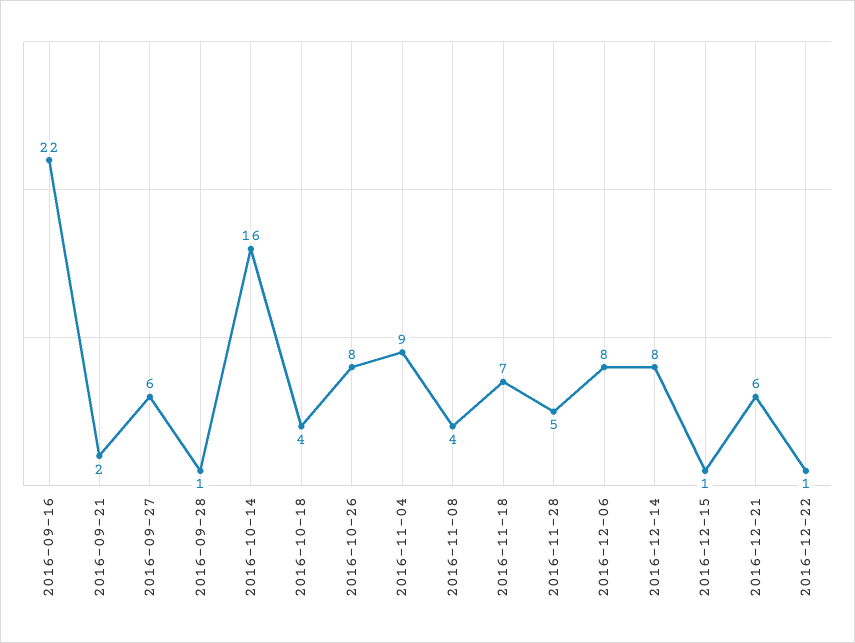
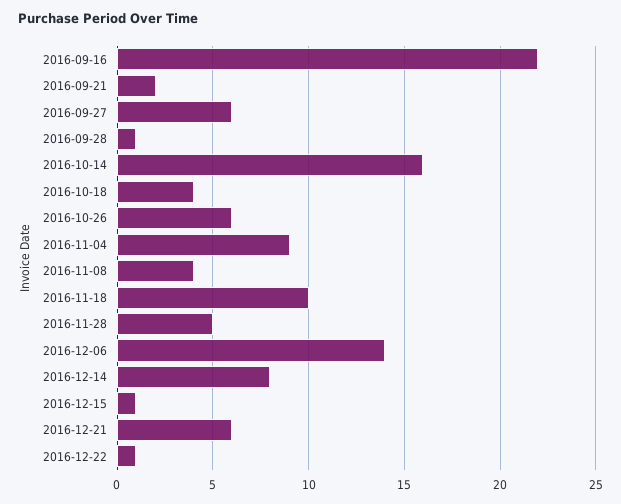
2016-10-26: 8 -> 6
2016-11-18: 7 -> 10
2016-12-06: 8 -> 14

